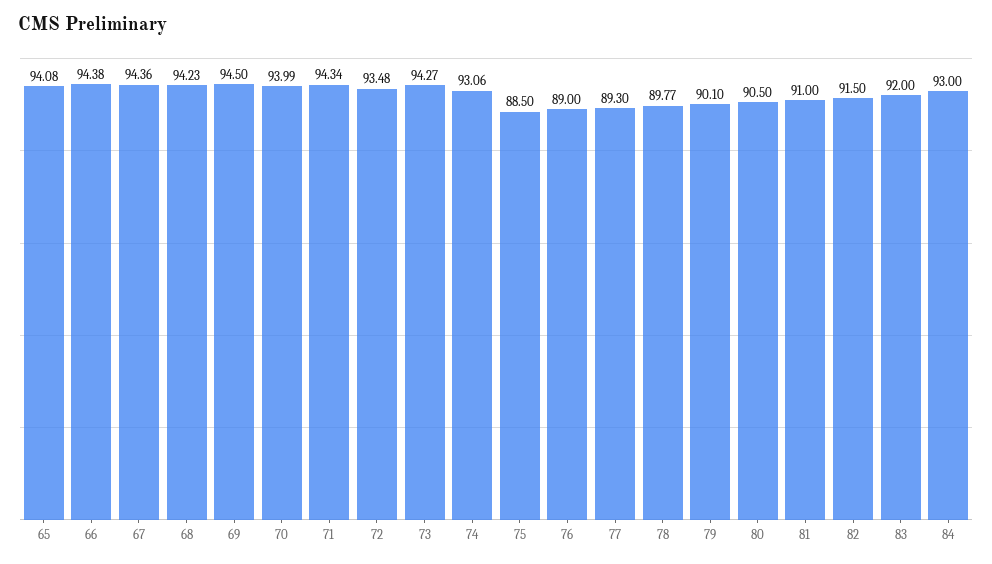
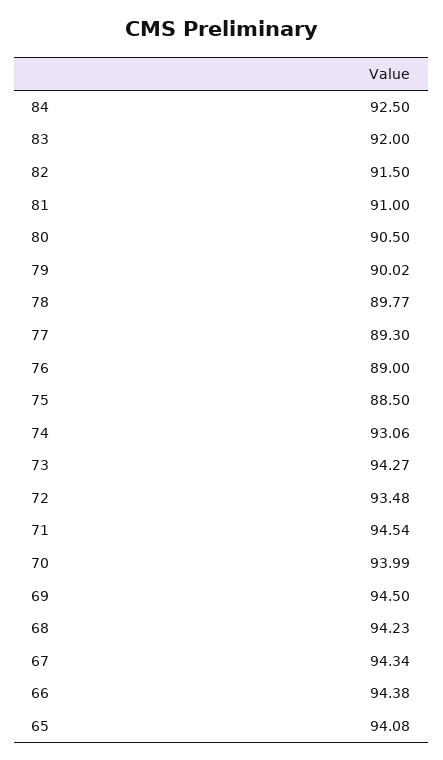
67: 94.36 -> 94.34
71: 94.34 -> 94.54
79: 90.1 -> 90.02
84: 93 -> 92.5

